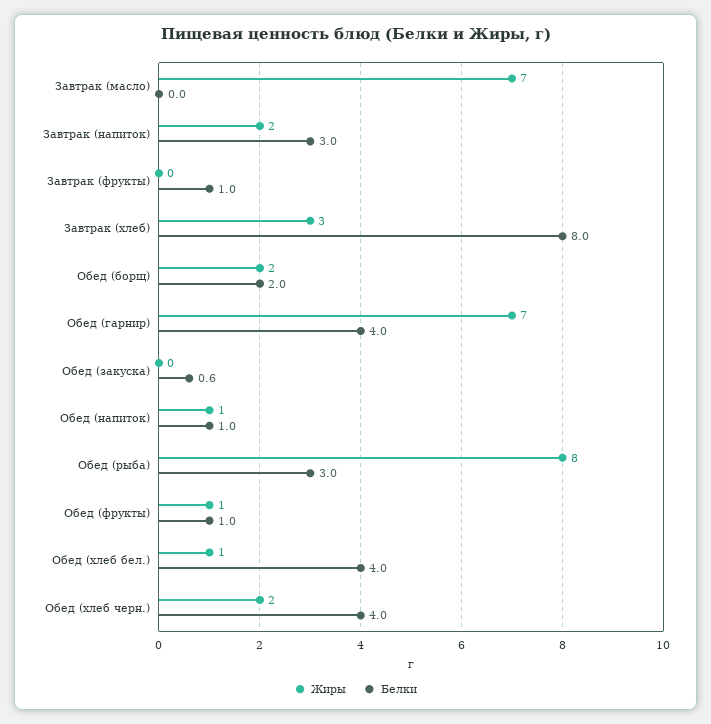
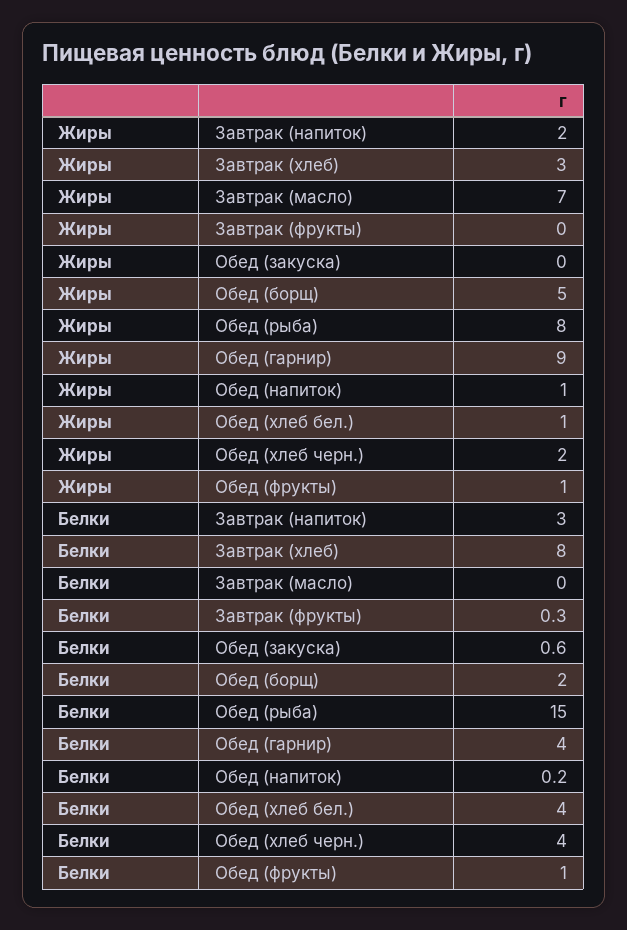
Белки, Завтрак (фрукты): 1 -> 0.3
Жиры, Обед (борщ): 2 -> 5
Жиры, Обед (гарнир): 7 -> 9
Белки, Обед (напиток): 1 -> 0.2
Белки, Обед (рыба): 3 -> 15

